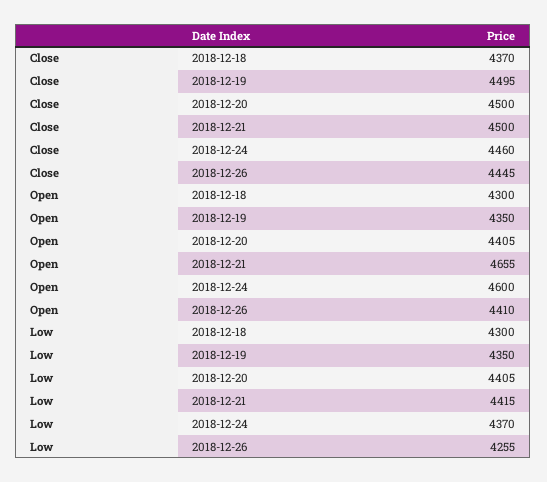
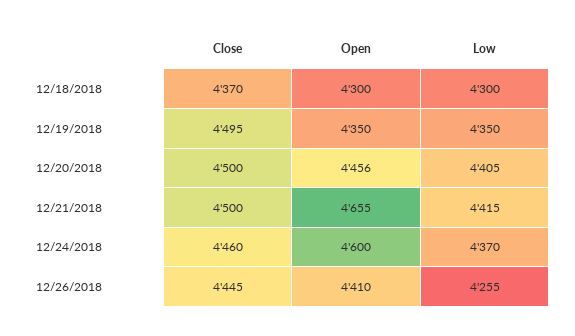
Open, 2018-12-20: 4405 -> 4456

